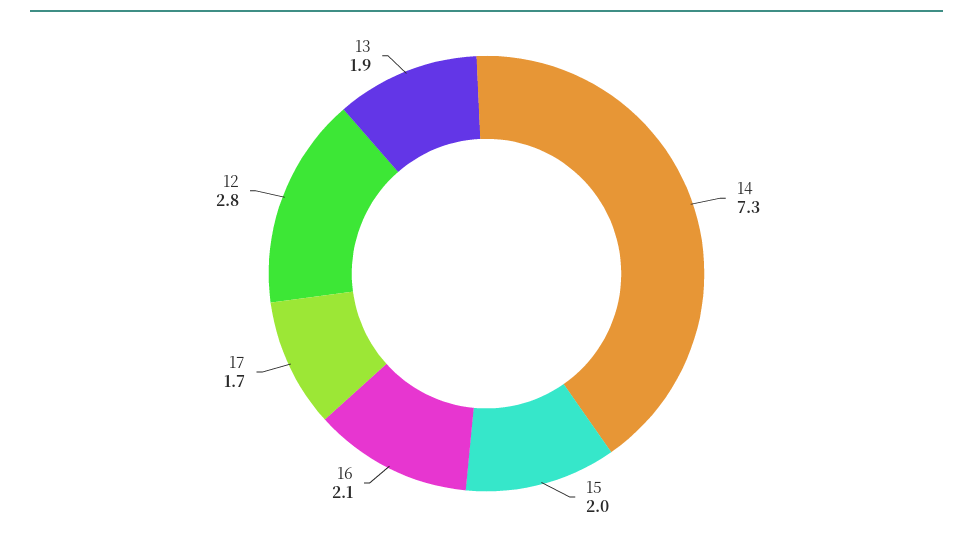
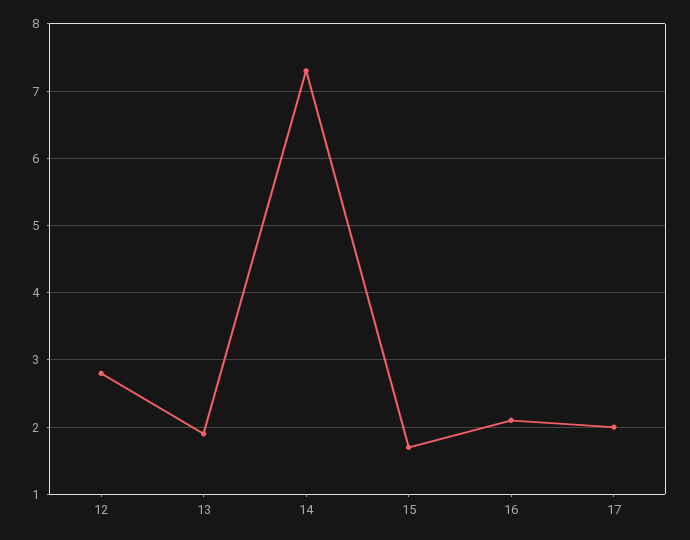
15: 2 -> 1.7
17: 1.7 -> 2

